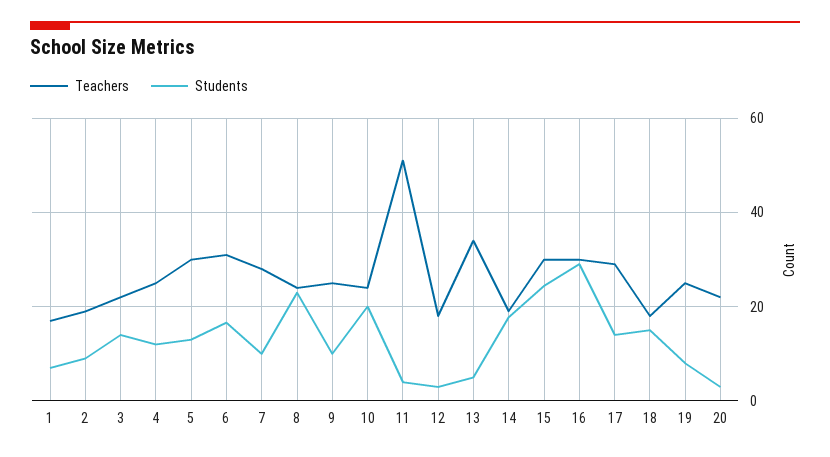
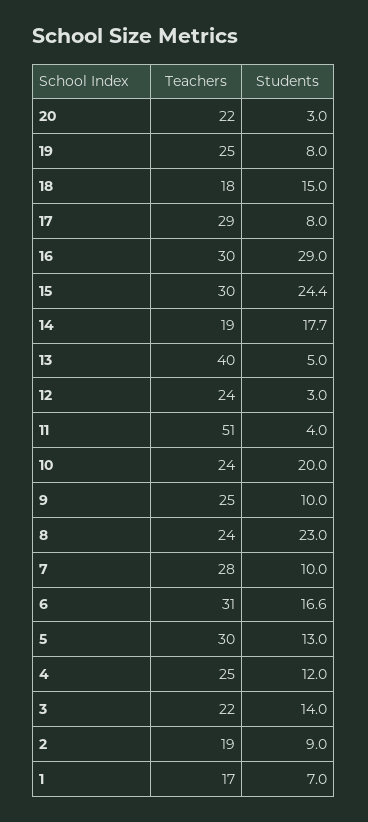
Teachers, 12: 18 -> 24
Teachers, 13: 34 -> 40
Students, 17: 14 -> 8

